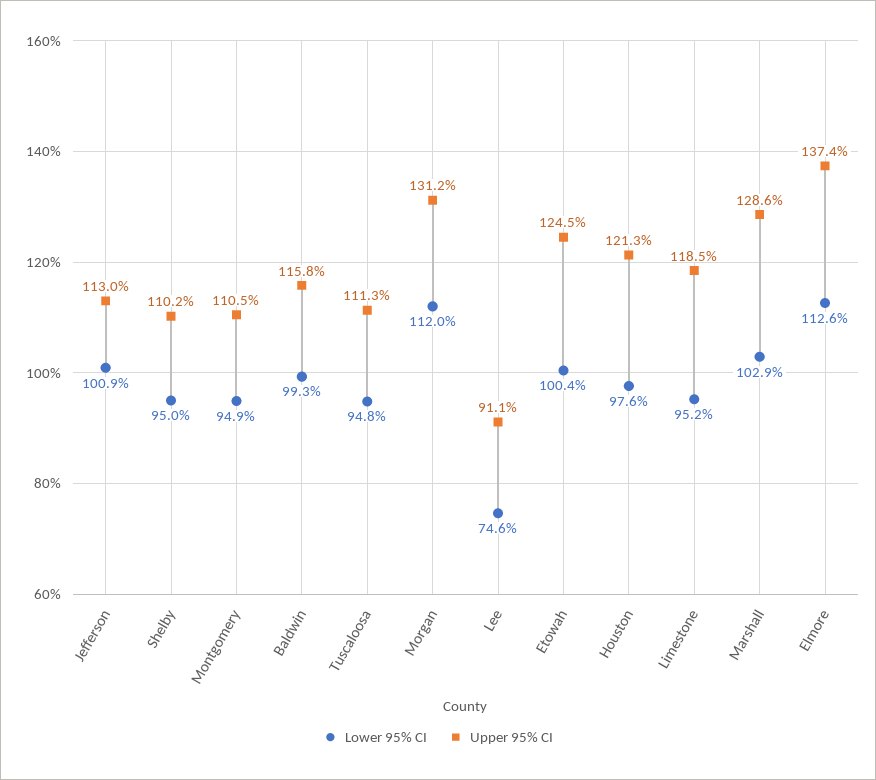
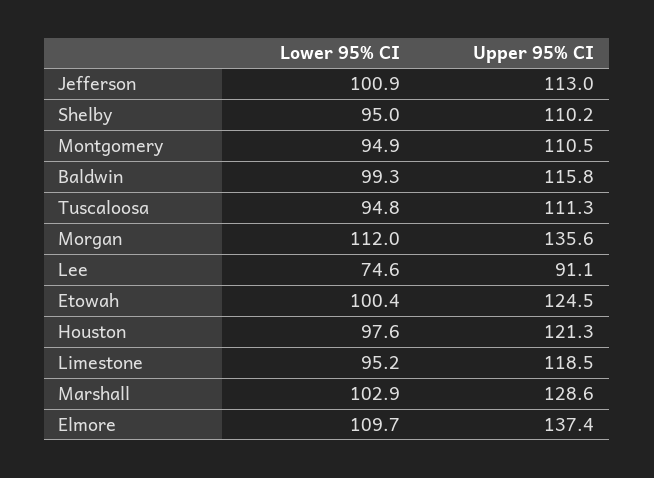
Upper 95% CI, Morgan: 131.2 -> 135.6
Lower 95% CI, Elmore: 112.6 -> 109.7

